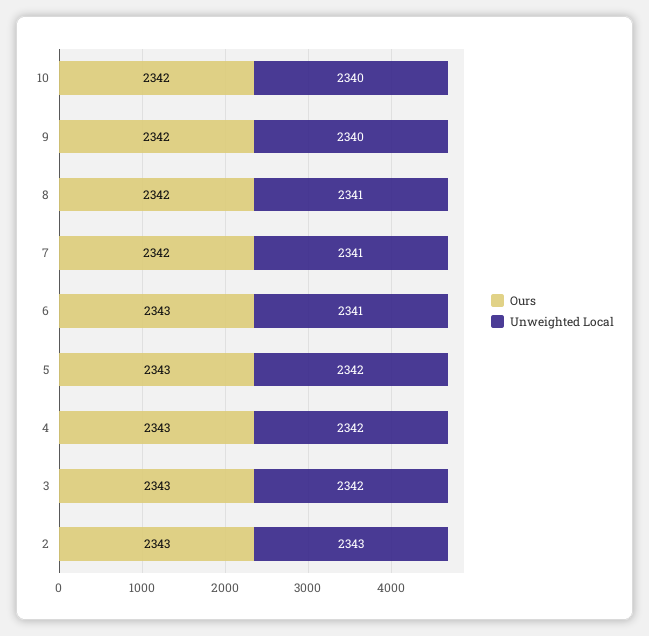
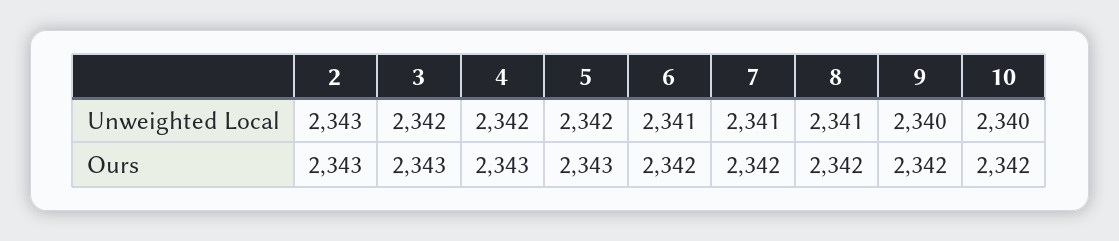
Ours, 6: 2343 -> 2342

